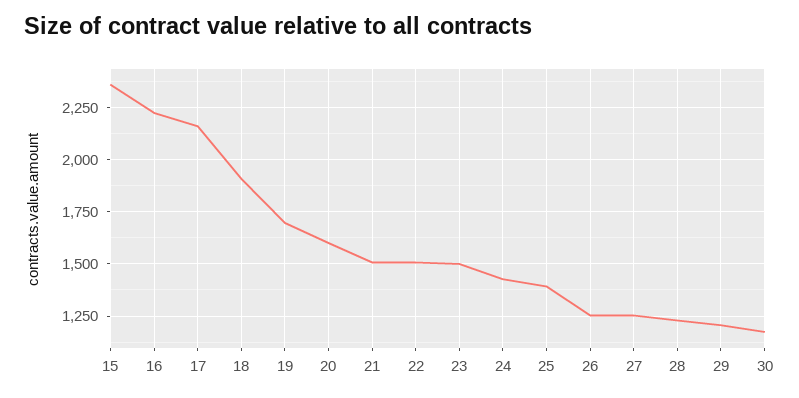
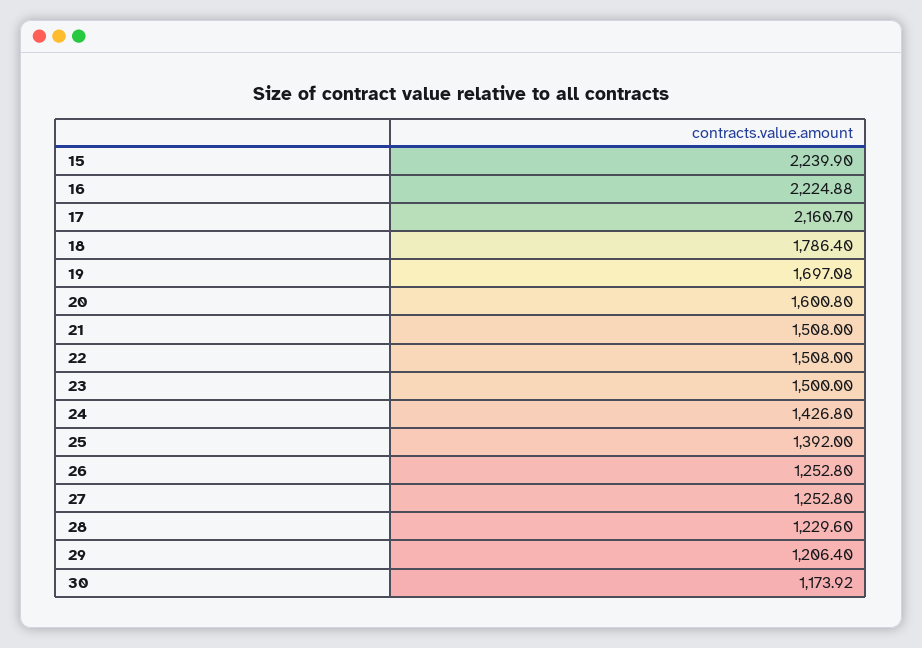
15: 2350 -> 2239.9
18: 1900 -> 1786.4

